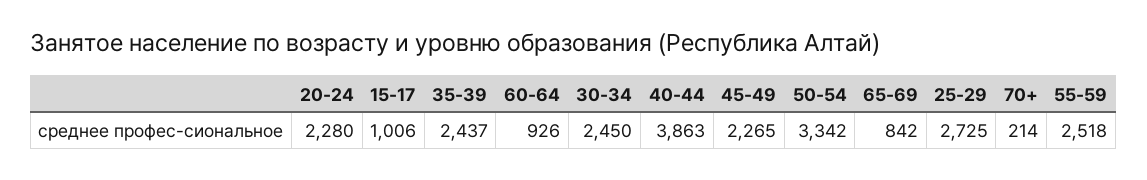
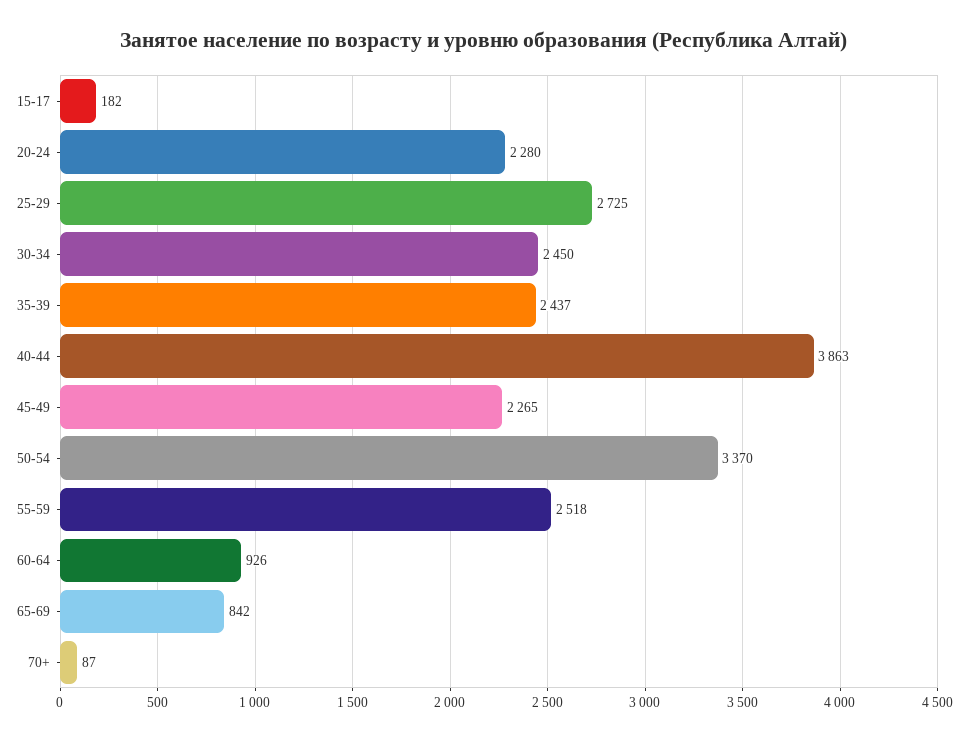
15-17: 1006 -> 182
50-54: 3342 -> 3370
70+: 214 -> 87

